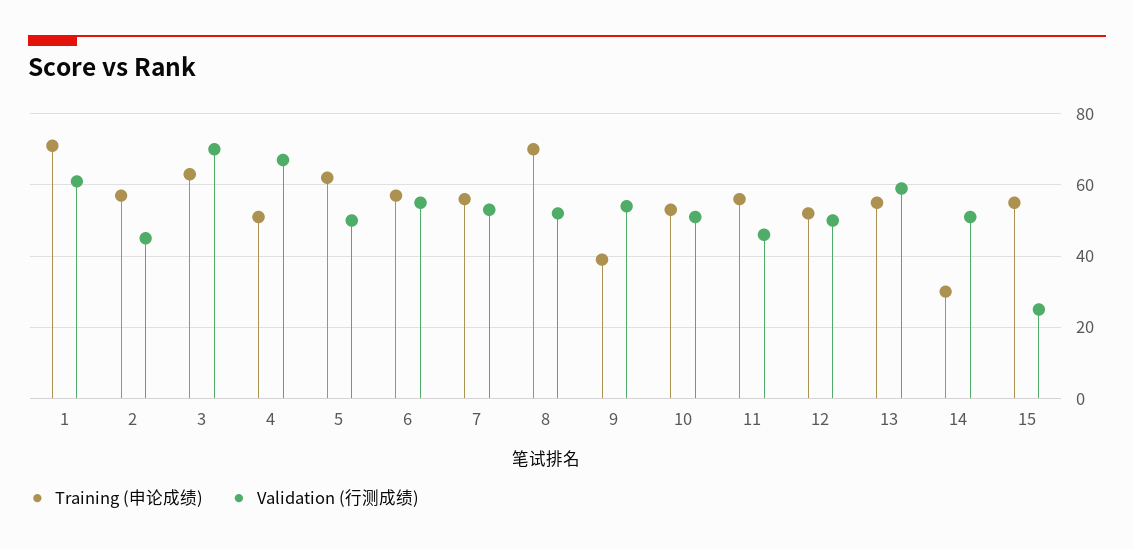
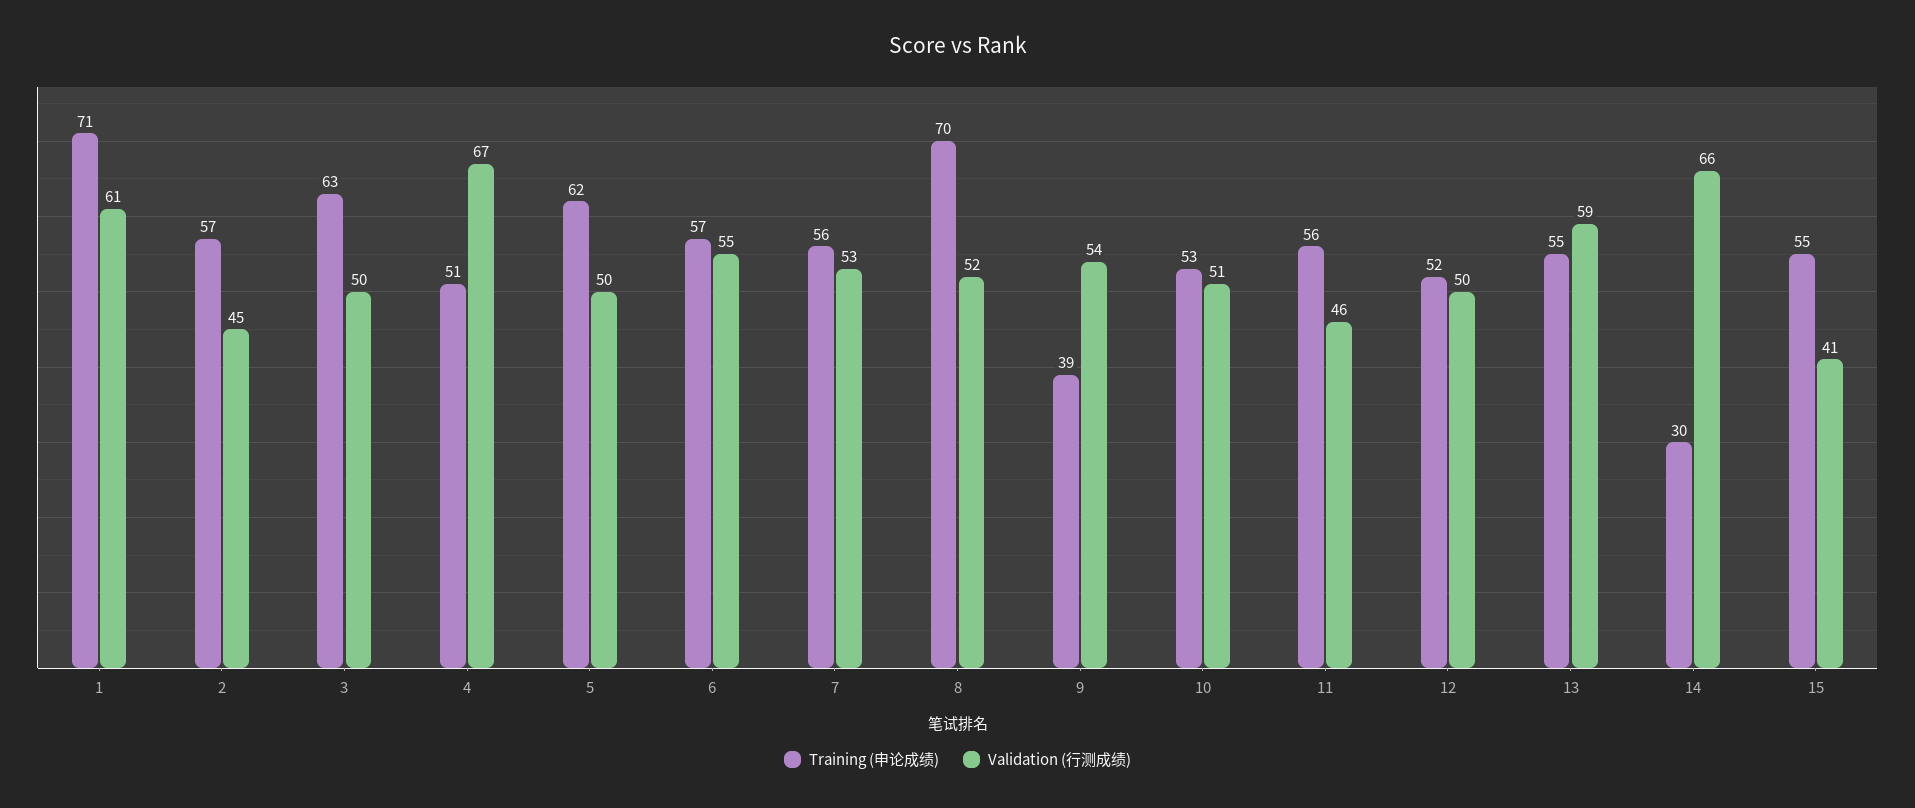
Validation (行测成绩), 3: 70 -> 50
Validation (行测成绩), 14: 50 -> 66
Validation (行测成绩), 15: 25 -> 41

